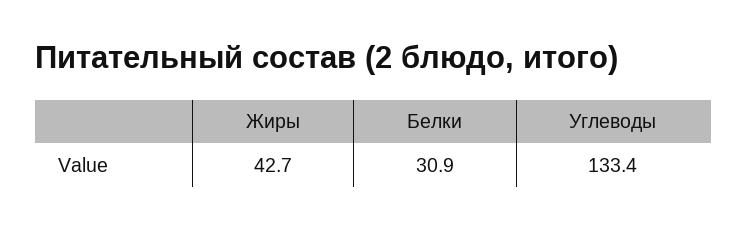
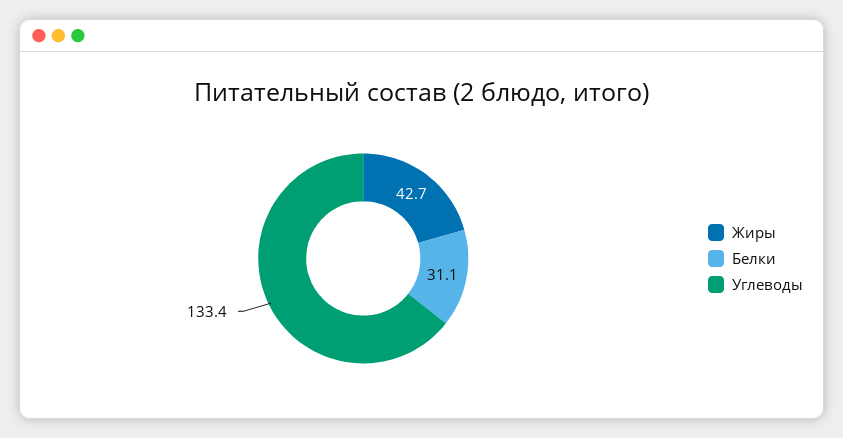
Белки: 30.9 -> 31.1

